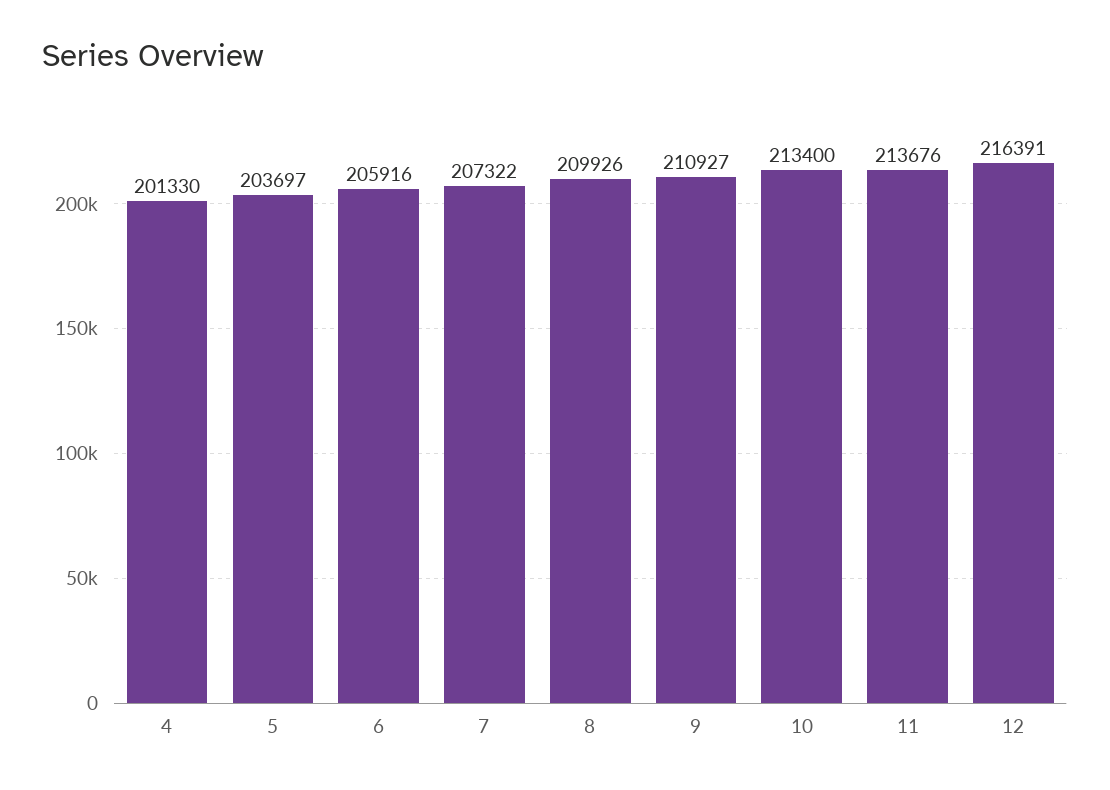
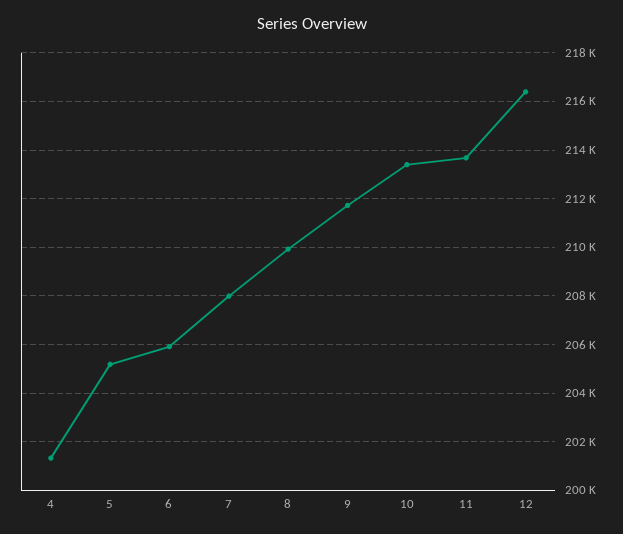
5: 203697 -> 205250
7: 207322 -> 208000
9: 210927 -> 211750

